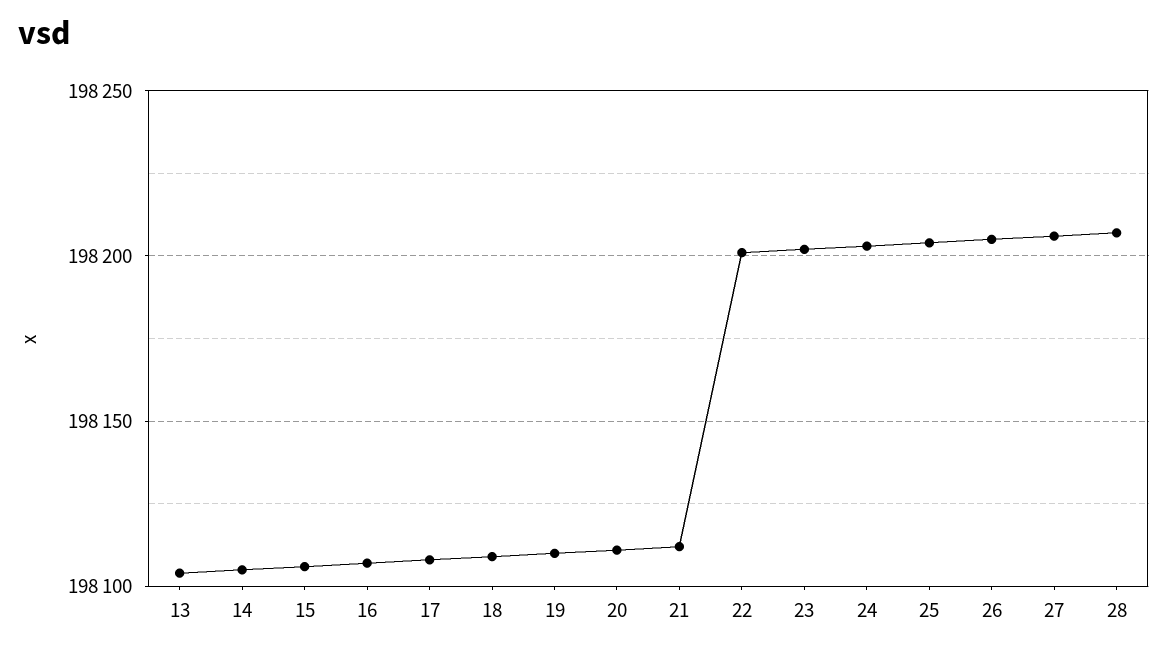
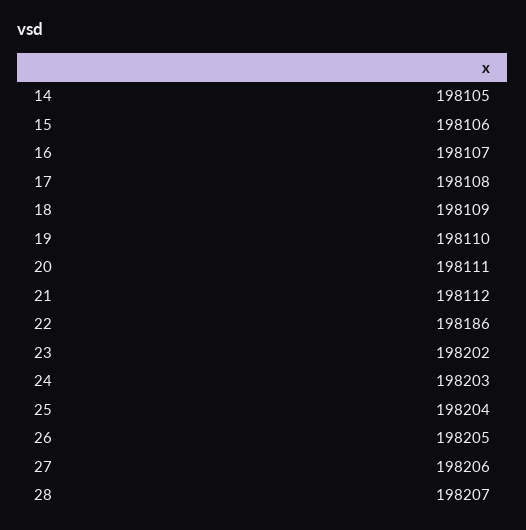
13: 198105 -> none
22: 198200 -> 198186

